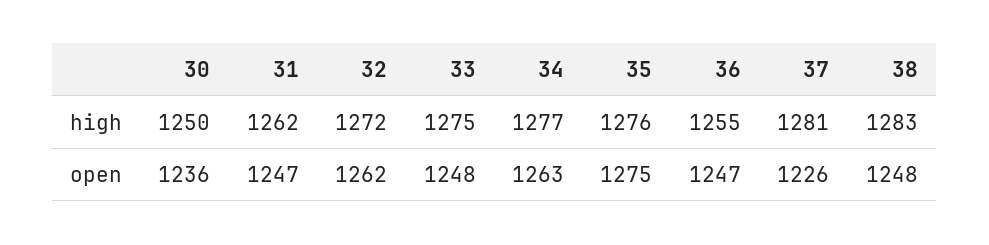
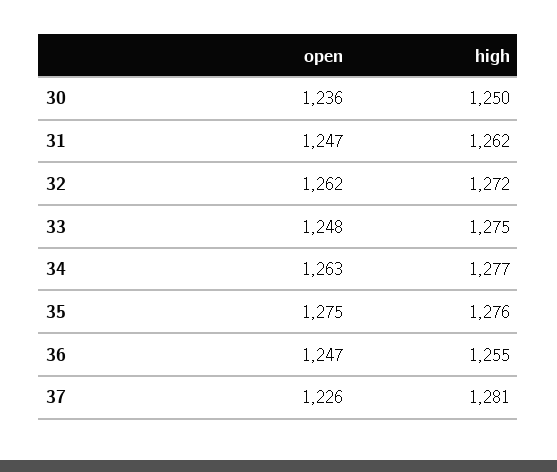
38, high: 1283 -> none
38, open: 1248 -> none

